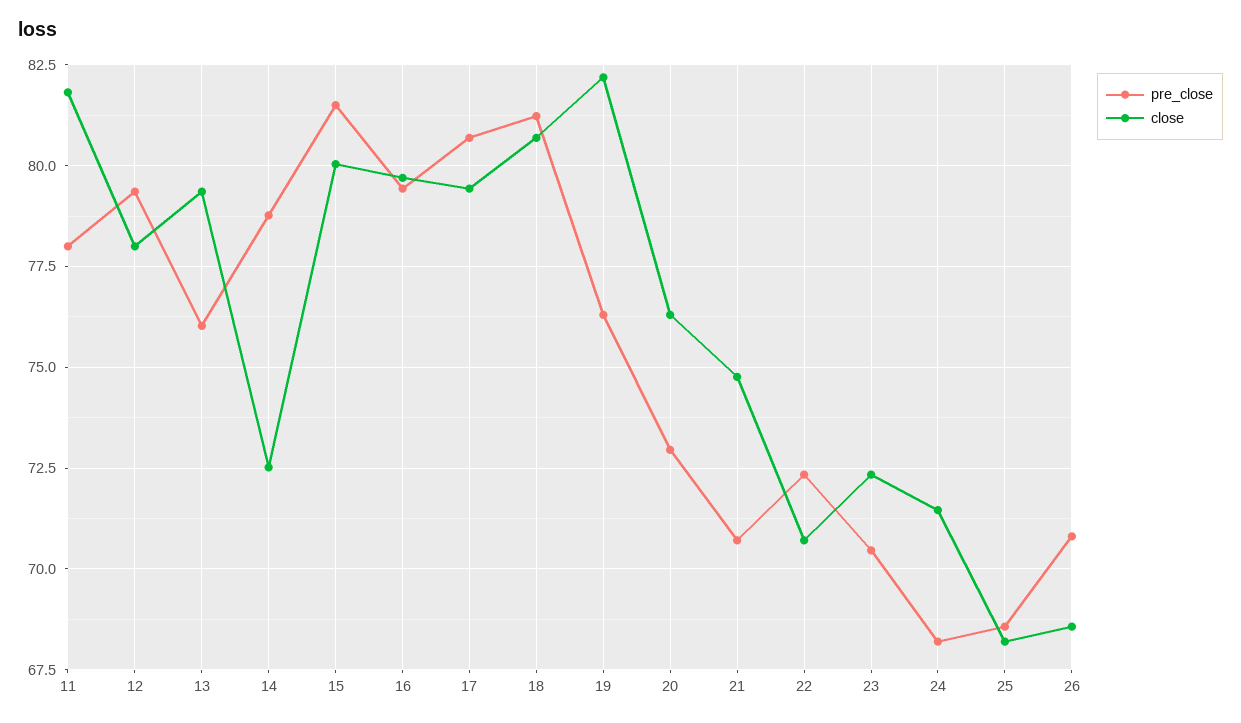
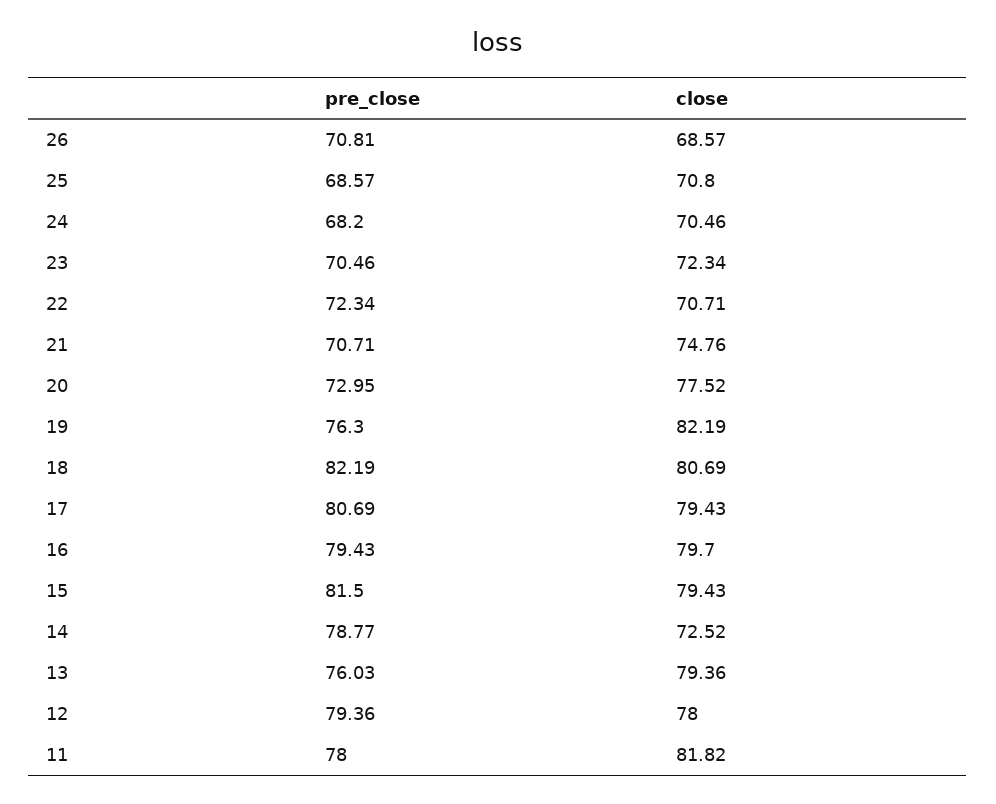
close, 15: 80 -> 79.43
pre_close, 18: 81.25 -> 82.19
close, 20: 76.25 -> 77.52
close, 24: 71.5 -> 70.46
close, 25: 68.25 -> 70.8

